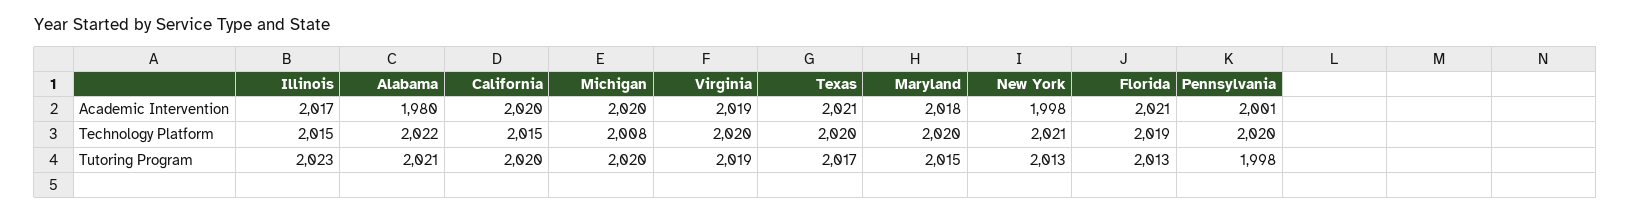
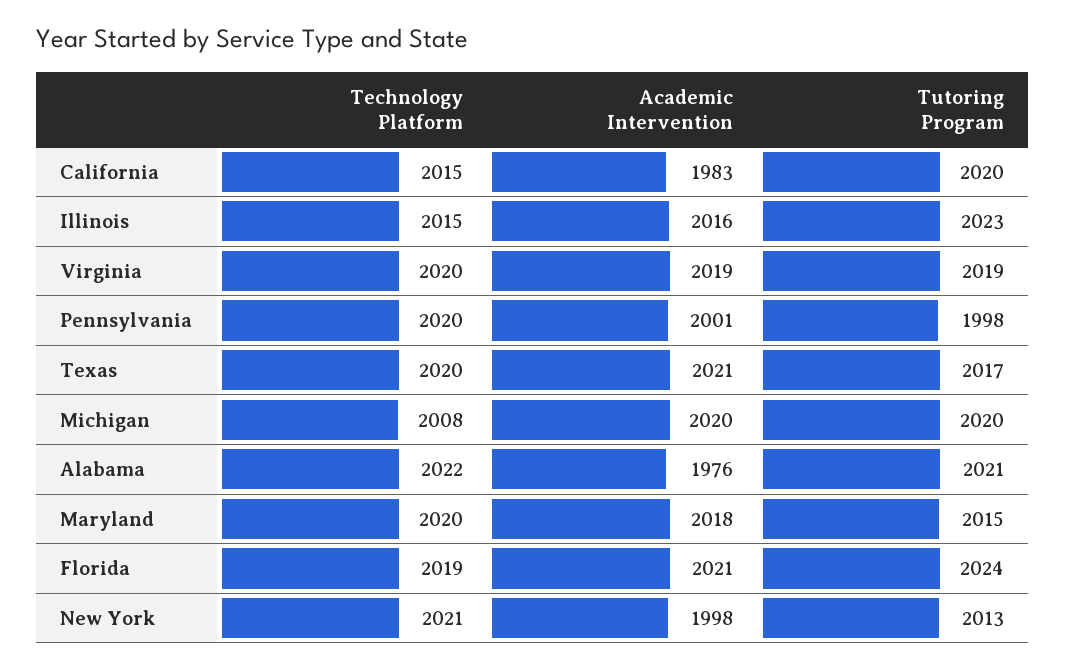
Illinois, Academic Intervention: 2017 -> 2016
Alabama, Academic Intervention: 1980 -> 1976
California, Academic Intervention: 2020 -> 1983
Florida, Tutoring Program: 2013 -> 2024

